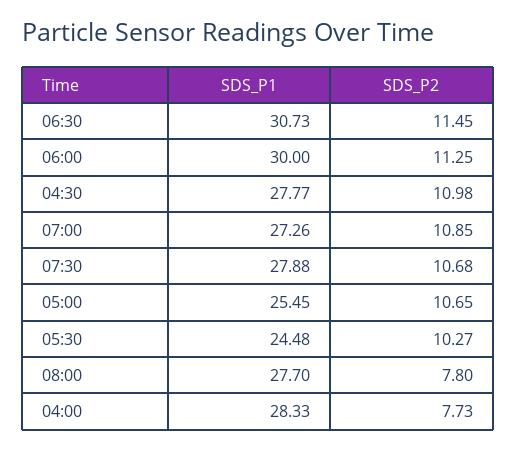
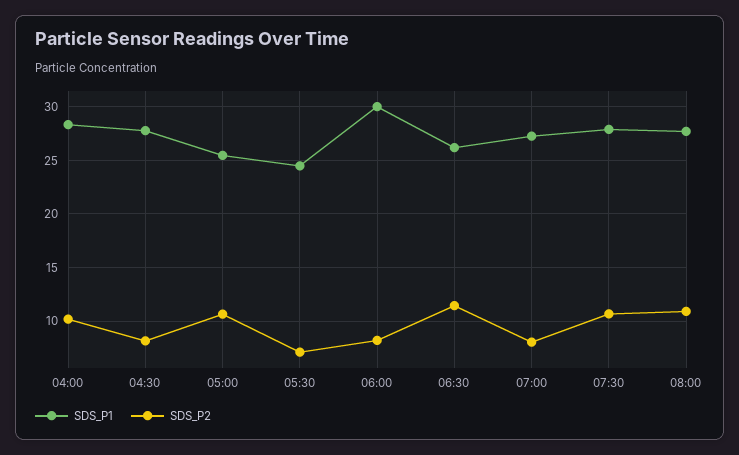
SDS_P1, 06:30: 30.73 -> 26
SDS_P2, 06:00: 11.25 -> 8
SDS_P2, 04:30: 10.98 -> 8
SDS_P2, 07:00: 10.85 -> 8
SDS_P2, 05:30: 10.27 -> 7
SDS_P2, 08:00: 7.8 -> 11
SDS_P2, 04:00: 7.73 -> 10

